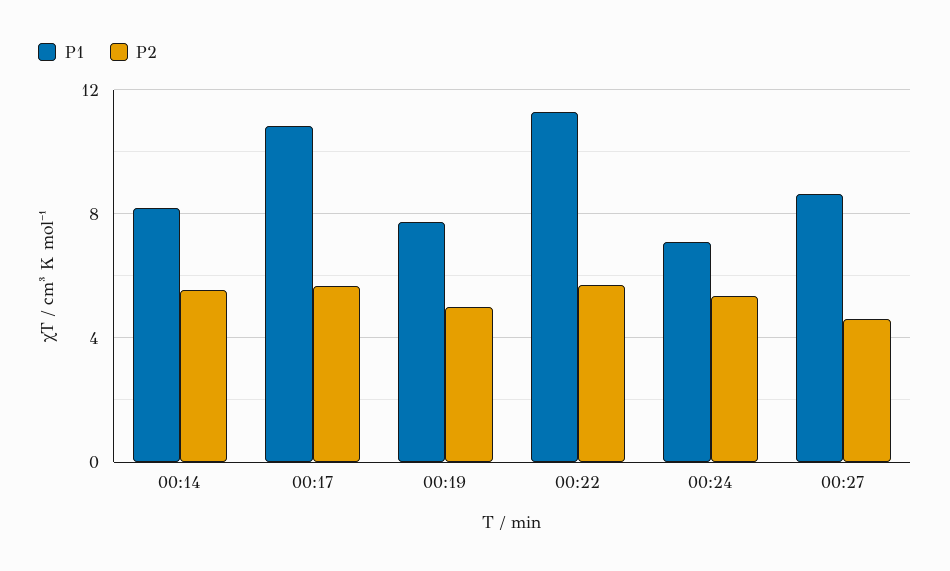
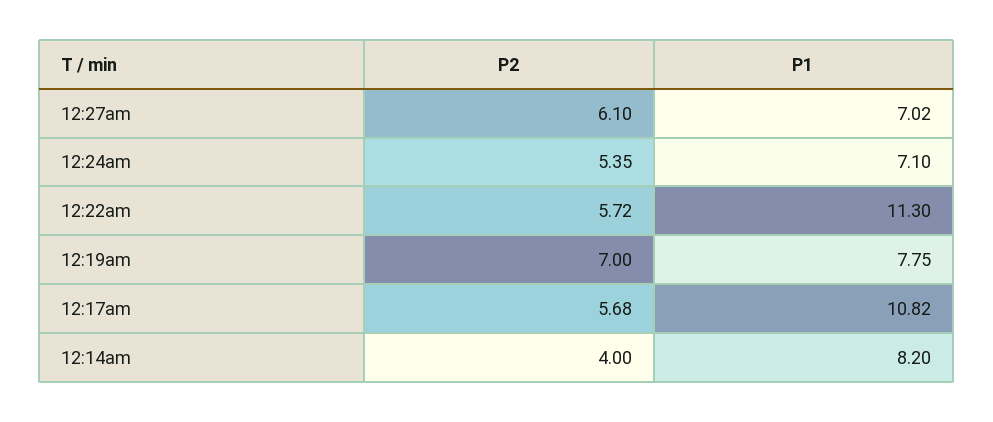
P2, 00:14: 5.5 -> 4
P2, 00:19: 5 -> 7
P1, 00:27: 8.5 -> 7.02
P2, 00:27: 4.5 -> 6.1

